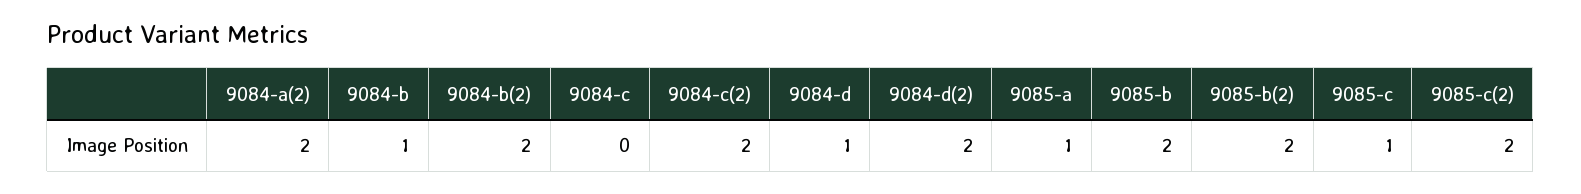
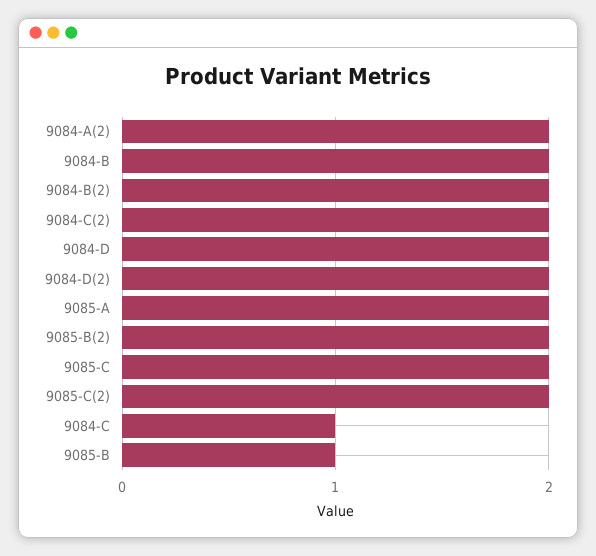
9084-b: 1 -> 2
9084-c: 0 -> 1
9084-d: 1 -> 2
9085-a: 1 -> 2
9085-b: 2 -> 1
9085-c: 1 -> 2

